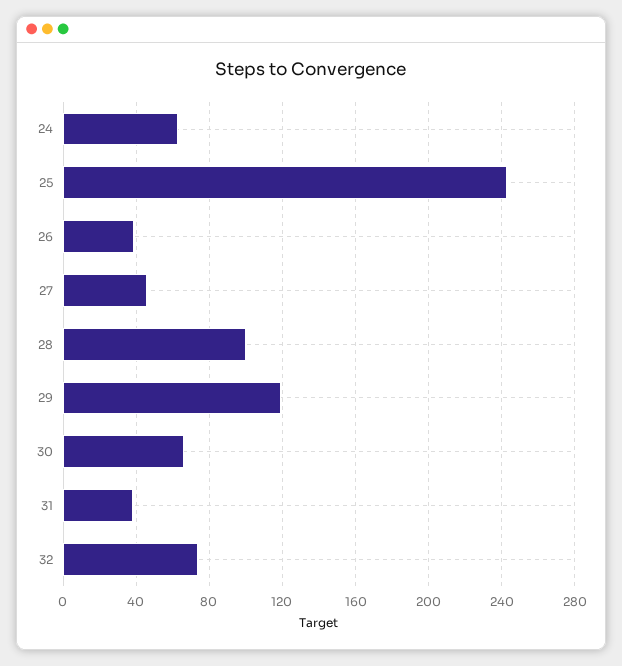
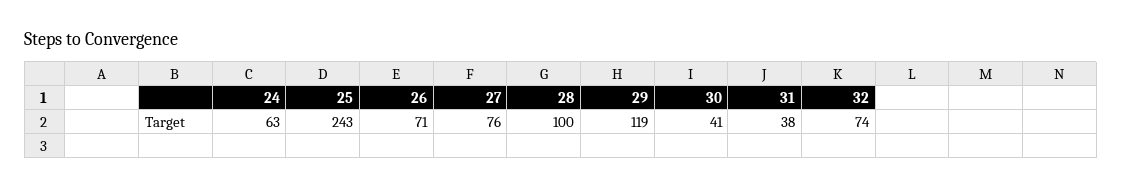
26: 40 -> 71
27: 45 -> 76
30: 65 -> 41

